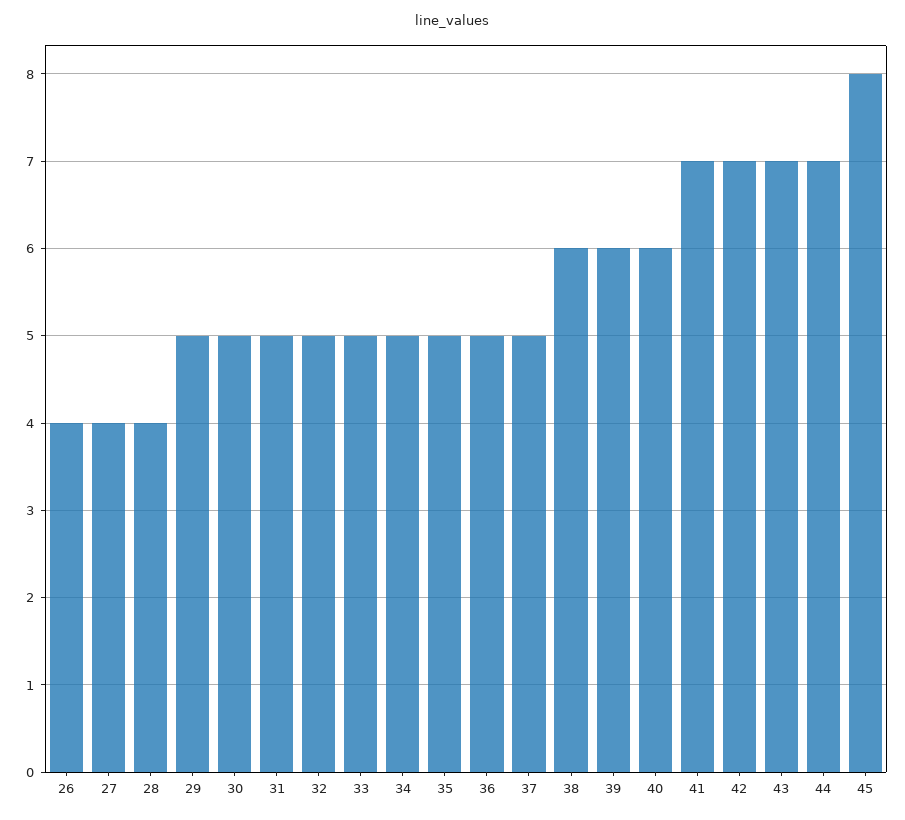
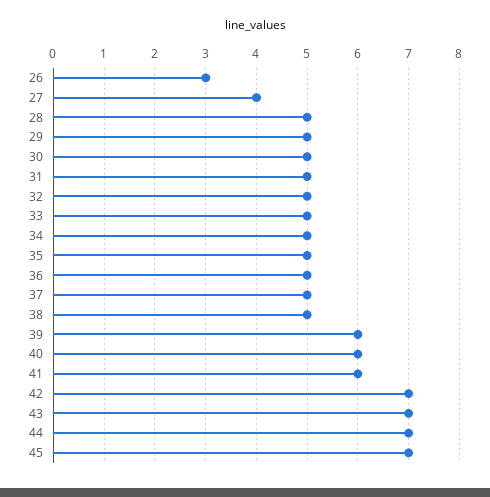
26: 4 -> 3
28: 4 -> 5
38: 6 -> 5
41: 7 -> 6
45: 8 -> 7

